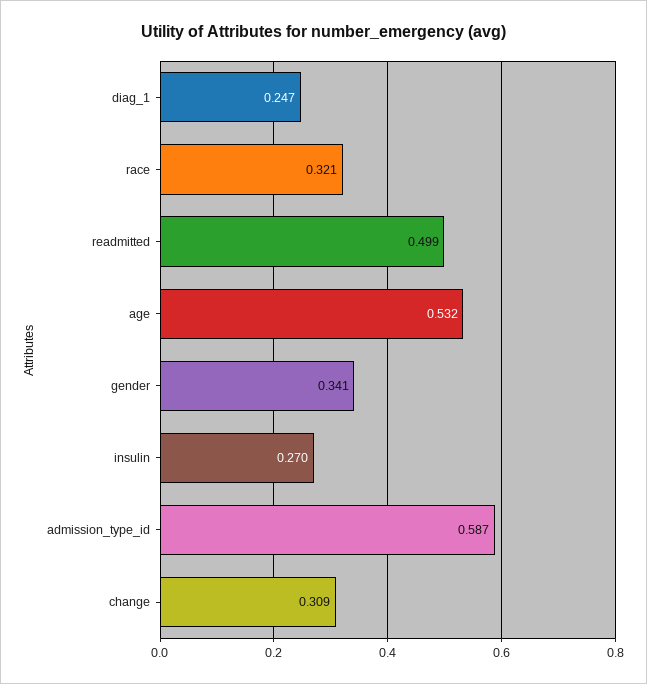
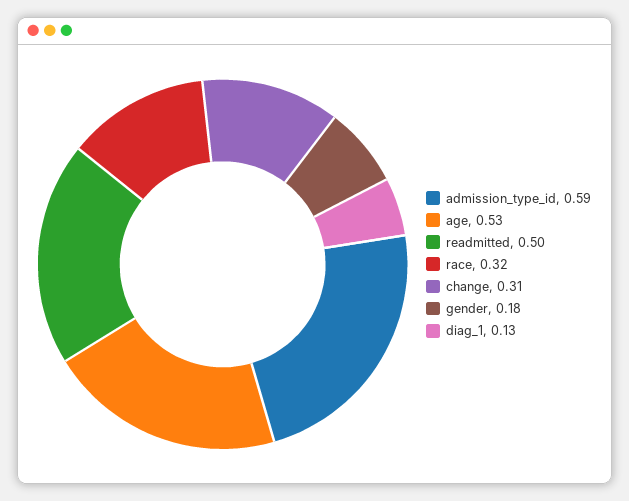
diag_1: 0.247 -> 0.13
gender: 0.341 -> 0.18
insulin: 0.27 -> none

